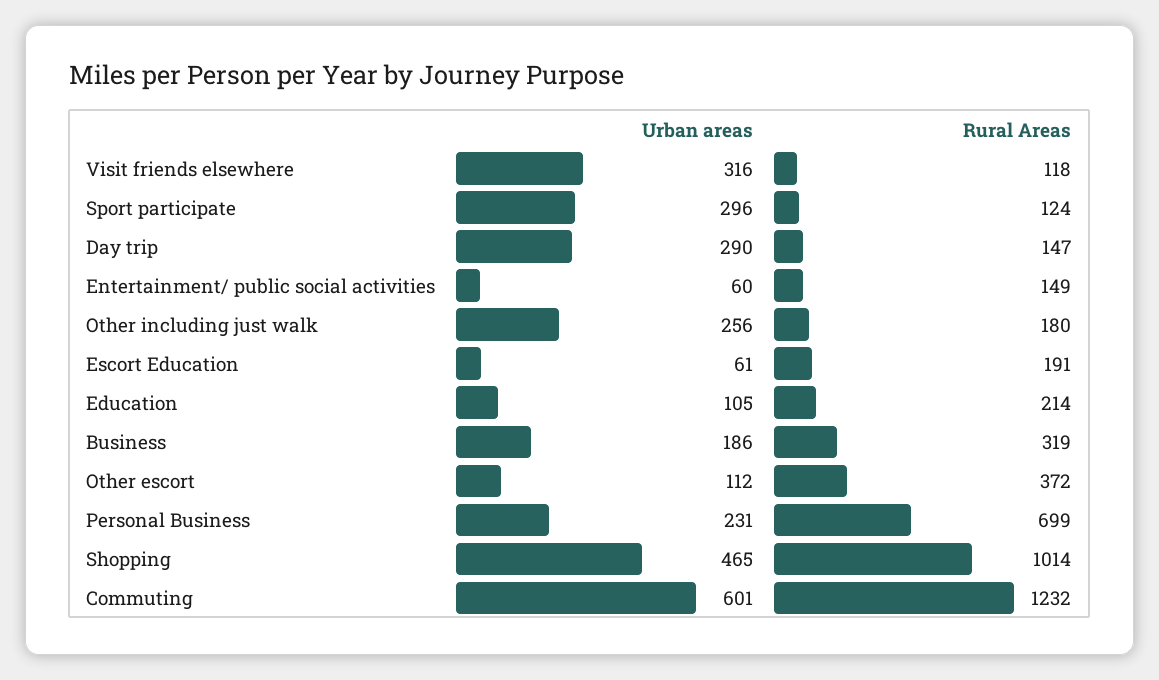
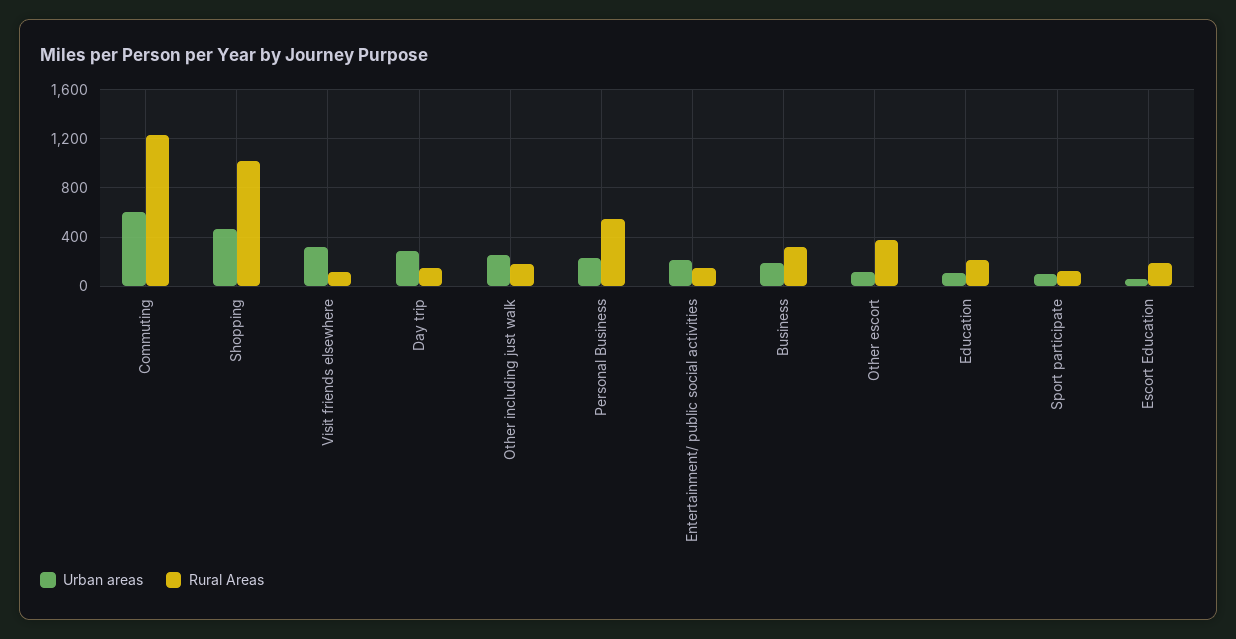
Urban areas, Sport participate: 296 -> 100
Urban areas, Entertainment/ public social activities: 60 -> 200
Rural Areas, Personal Business: 699 -> 550

